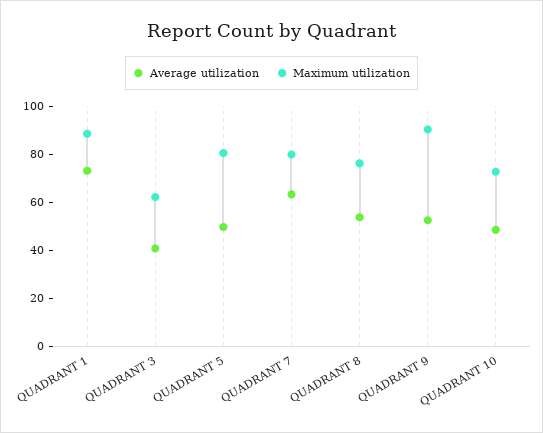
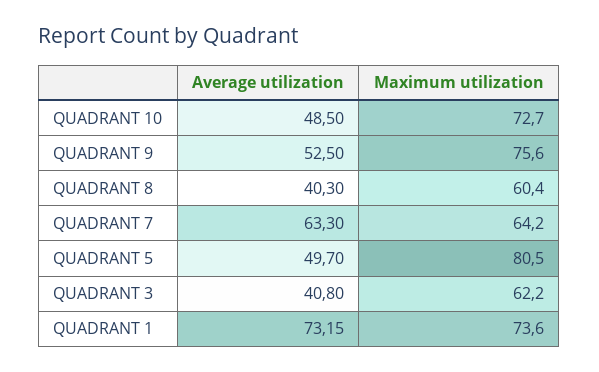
Maximum utilization, QUADRANT 1: 90 -> 73.6
Maximum utilization, QUADRANT 7: 80 -> 64.2
Average utilization, QUADRANT 8: 55 -> 40.3
Maximum utilization, QUADRANT 8: 75 -> 60.4
Maximum utilization, QUADRANT 9: 90 -> 75.6

